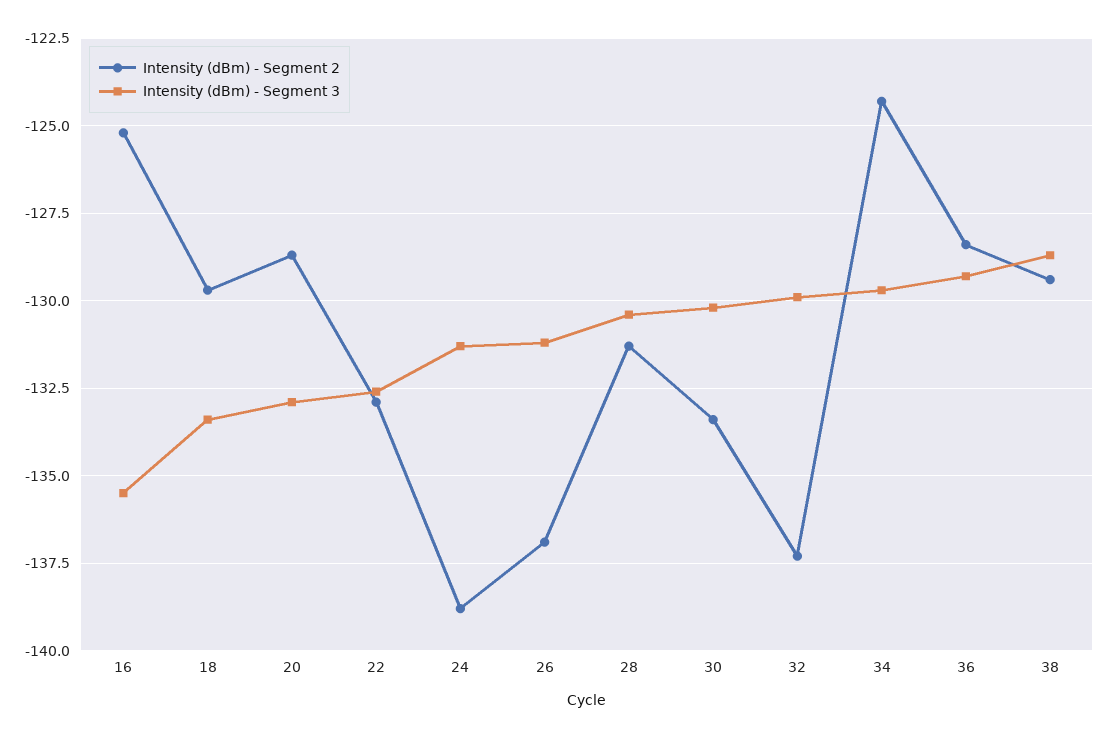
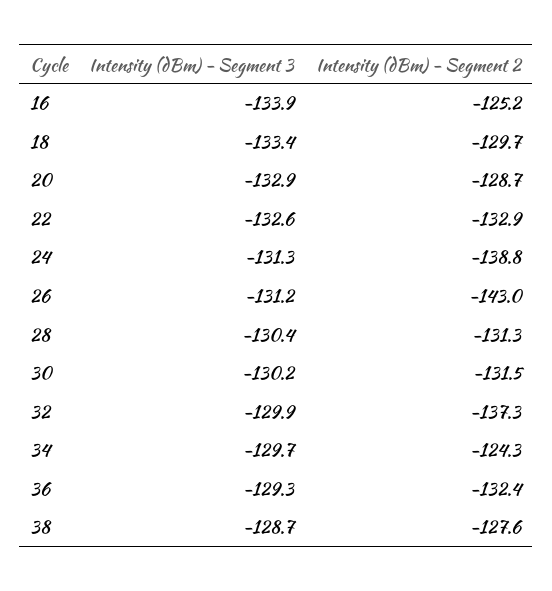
Intensity (dBm) - Segment 3, 16: -135.5 -> -133.9
Intensity (dBm) - Segment 2, 26: -137 -> -143
Intensity (dBm) - Segment 2, 30: -133.5 -> -131.5
Intensity (dBm) - Segment 2, 36: -128.5 -> -132.4
Intensity (dBm) - Segment 2, 38: -129.5 -> -127.6

